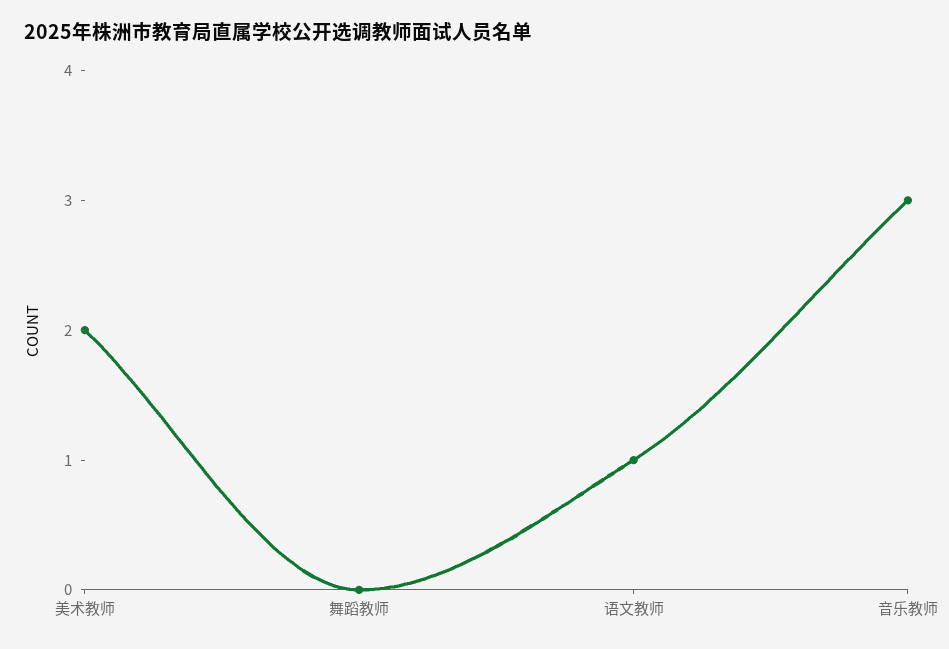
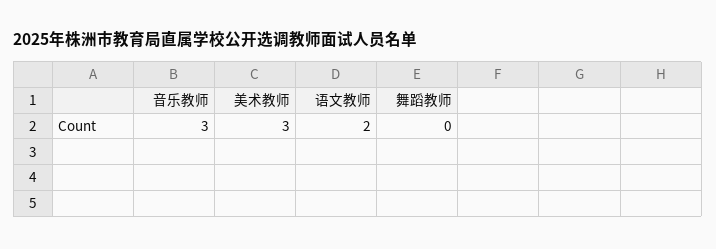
美术教师: 2 -> 3
语文教师: 1 -> 2

